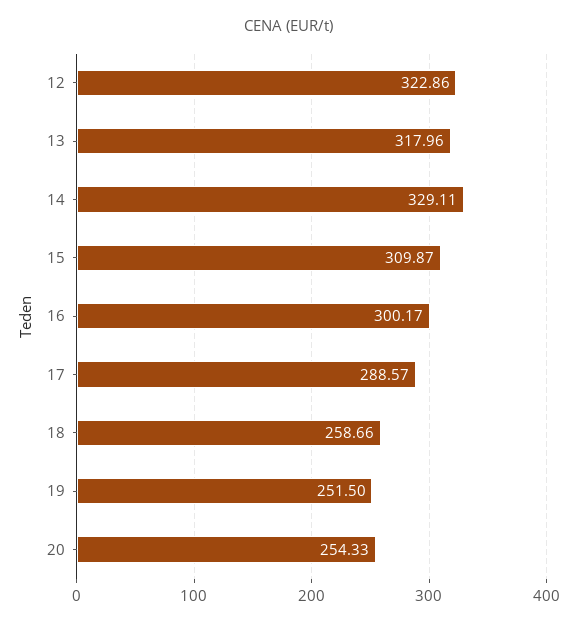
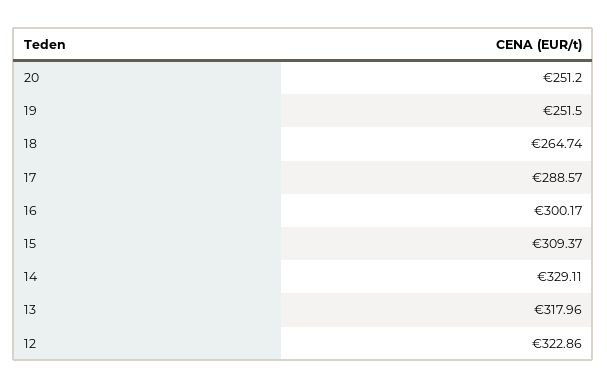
15: 309.87 -> 309.37
18: 258.66 -> 264.74
20: 254.33 -> 251.2

